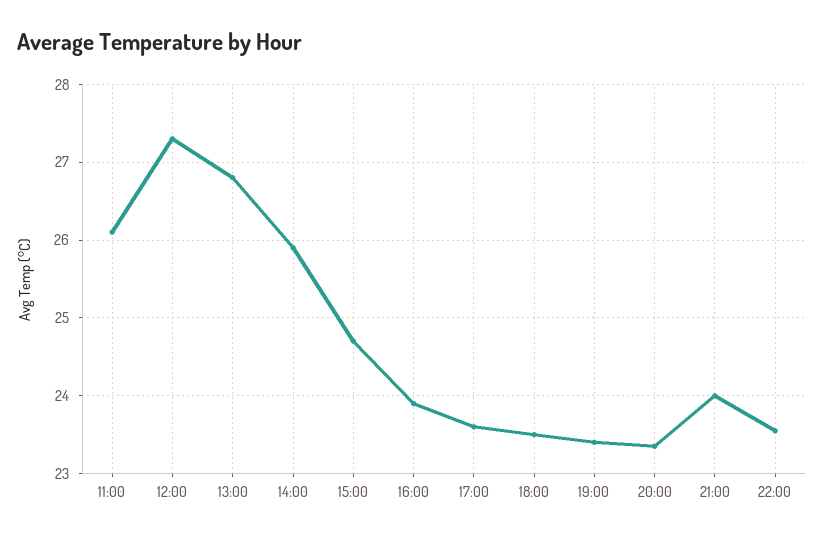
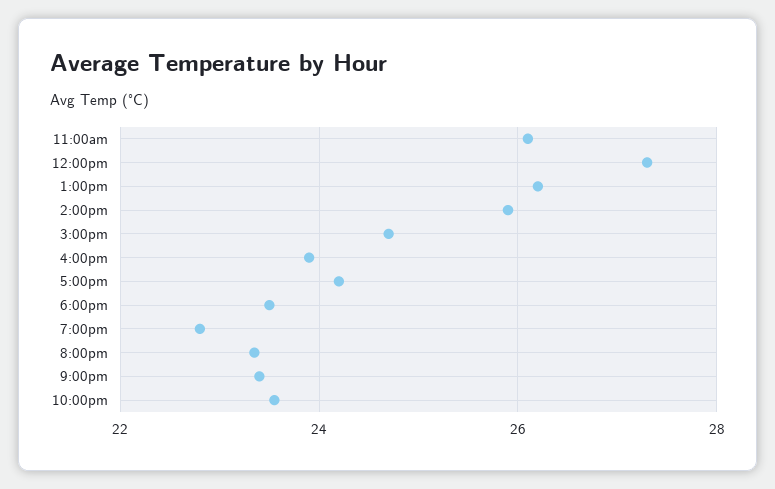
13:00: 26.8 -> 26.2
17:00: 23.6 -> 24.2
19:00: 23.4 -> 22.8
21:00: 24 -> 23.4

